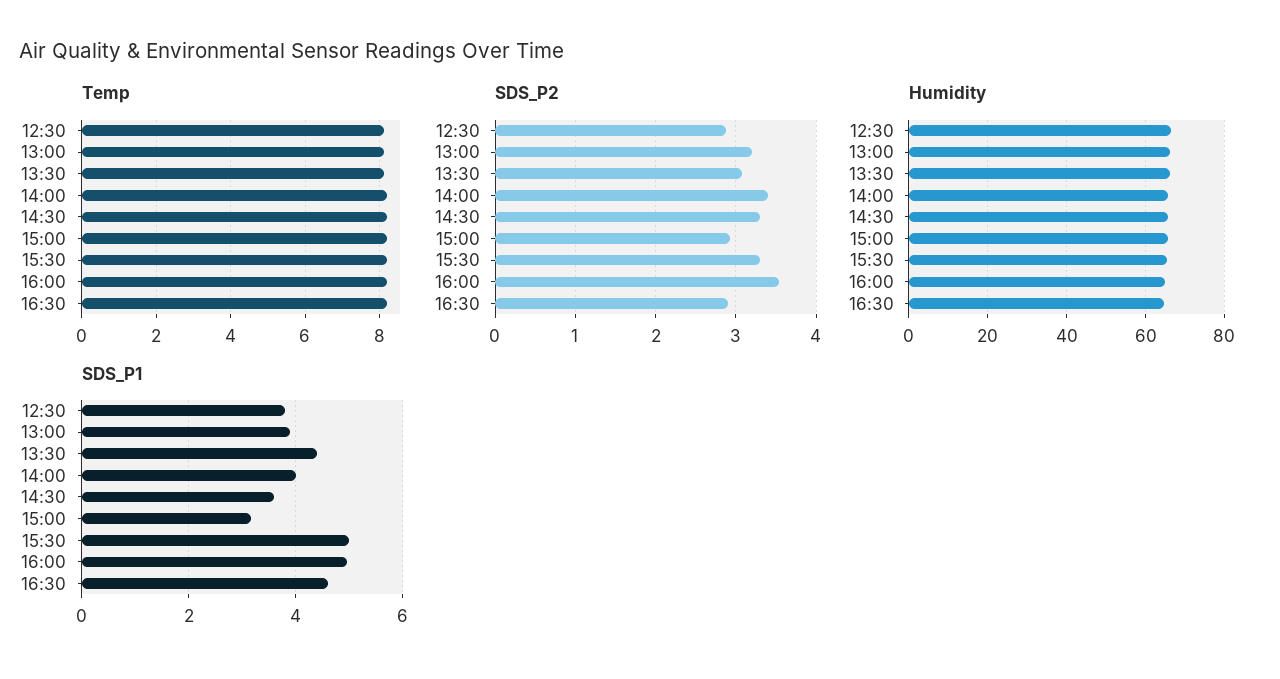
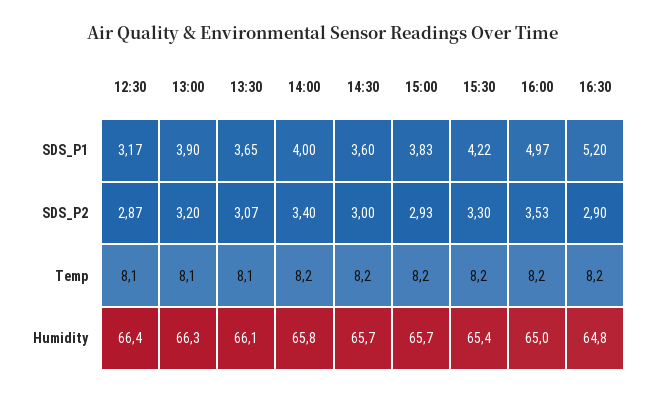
SDS_P2, 14:30: 3.3 -> 3
SDS_P1, 12:30: 3.8 -> 3.17
SDS_P1, 13:30: 4.4 -> 3.65
SDS_P1, 15:00: 3.2 -> 3.83
SDS_P1, 15:30: 5 -> 4.22
SDS_P1, 16:30: 4.6 -> 5.2

